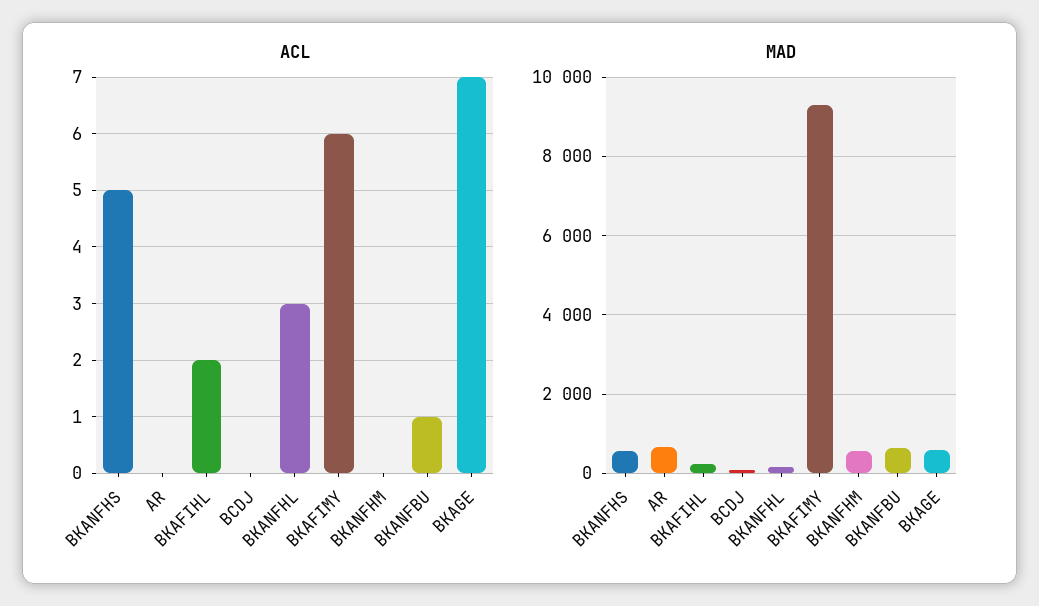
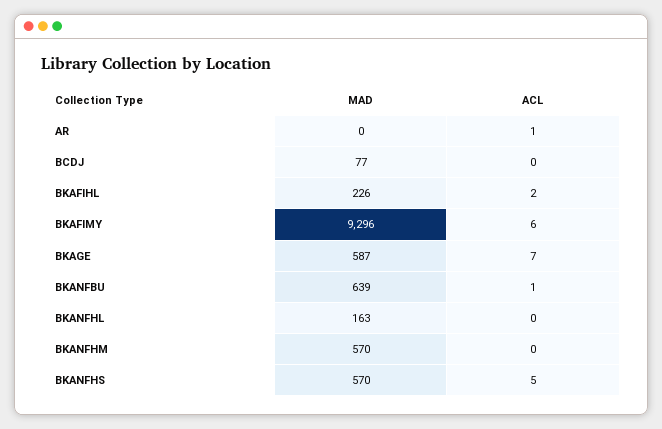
ACL, AR: 0 -> 1
ACL, BKANFHL: 3 -> 0
MAD, AR: 600 -> 0

